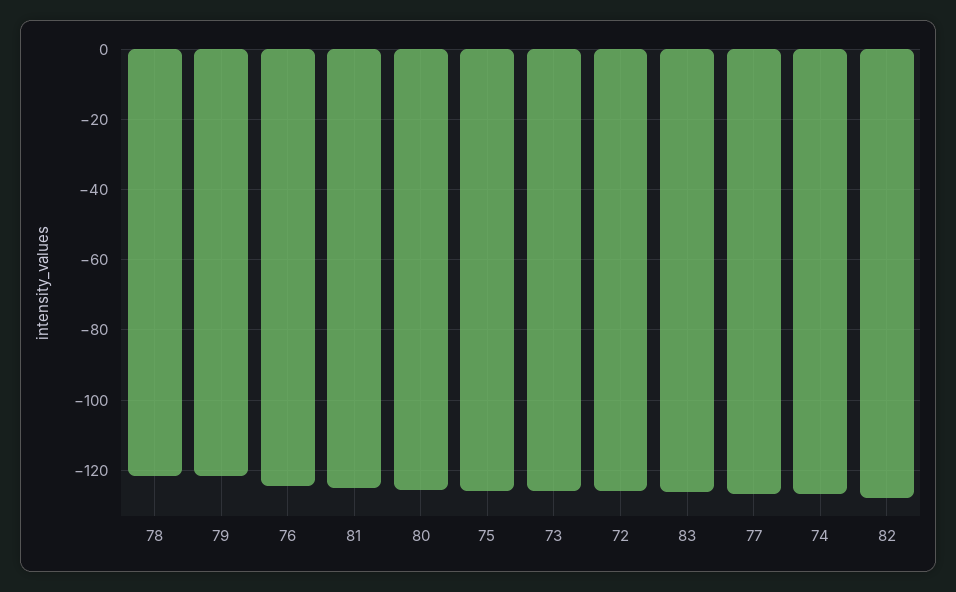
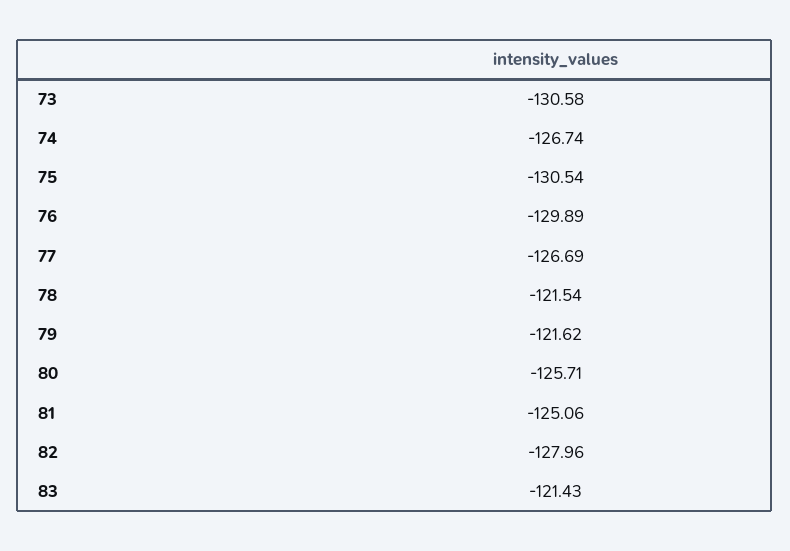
76: -124 -> -129.89
75: -126 -> -130.54
73: -126 -> -130.58
72: -126 -> none
83: -126 -> -121.43

